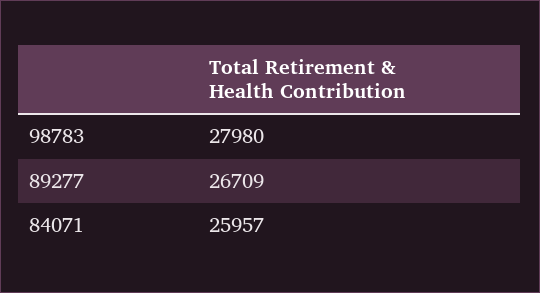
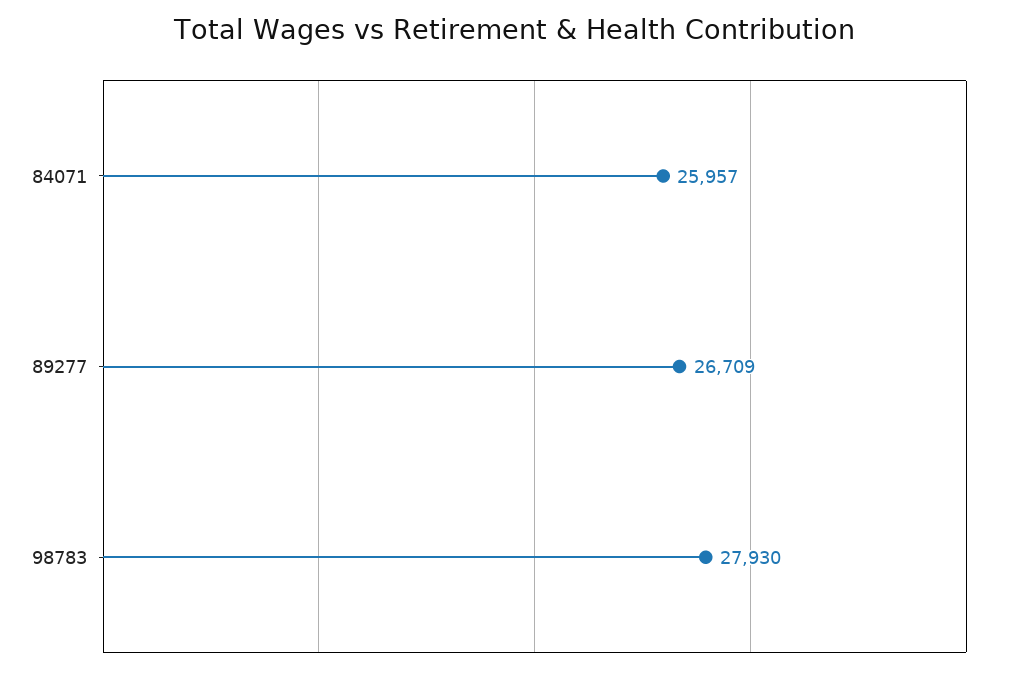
98783: 27980 -> 27930

